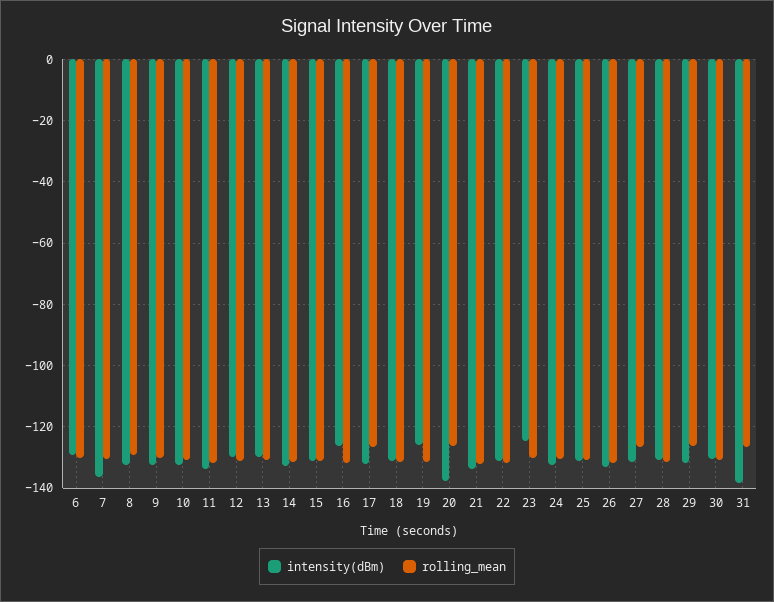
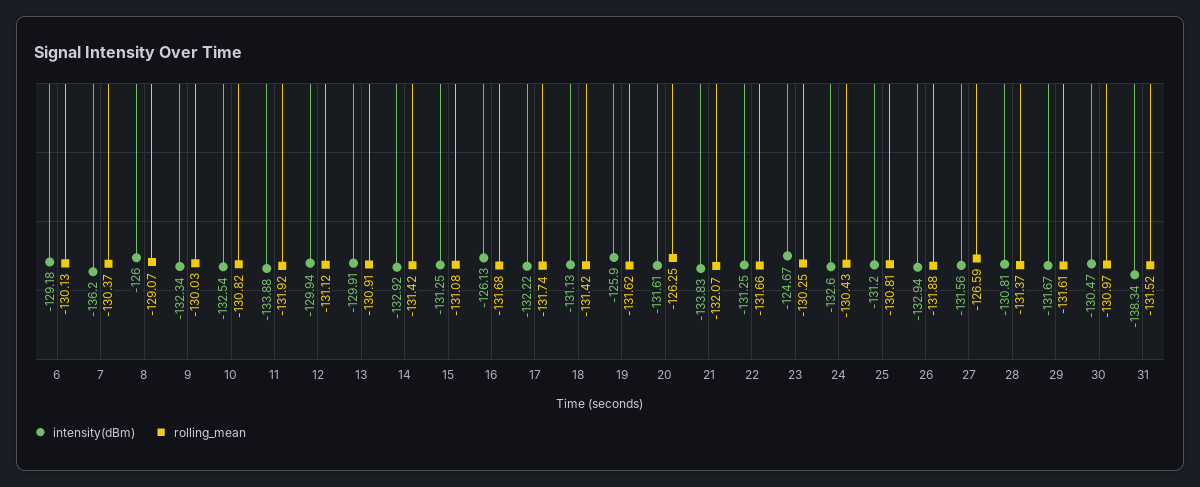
intensity(dBm), 8: -132 -> -126
rolling_mean, 17: -126 -> -131.74
intensity(dBm), 20: -138 -> -131.61
rolling_mean, 29: -126 -> -131.61
rolling_mean, 31: -126 -> -131.52

